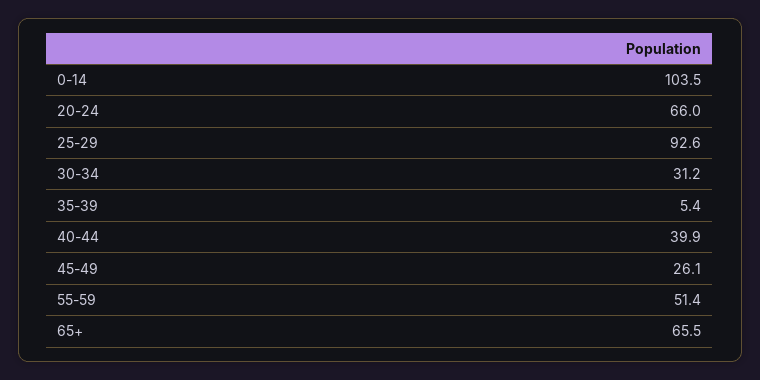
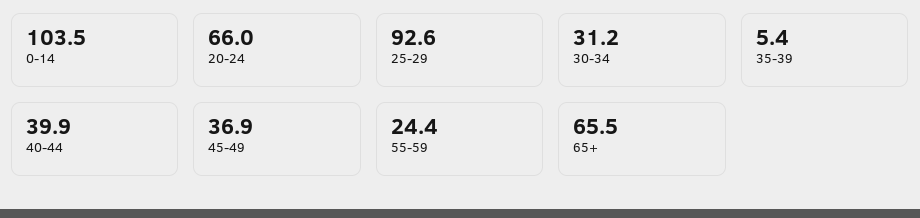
45-49: 26.1 -> 36.9
55-59: 51.4 -> 24.4

